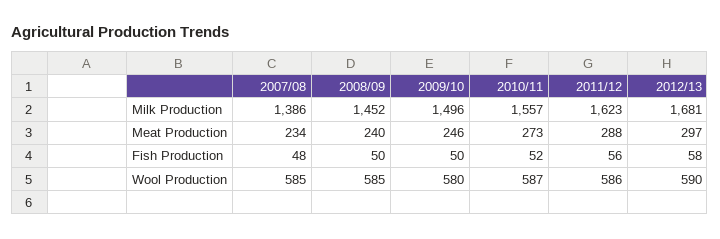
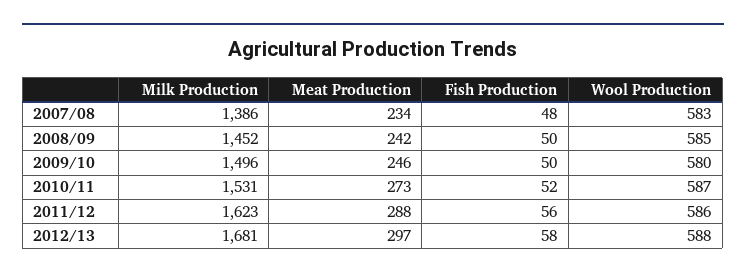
2010/11, Milk Production: 1557 -> 1531
2008/09, Meat Production: 240 -> 242
2007/08, Wool Production: 585 -> 583
2012/13, Wool Production: 590 -> 588

